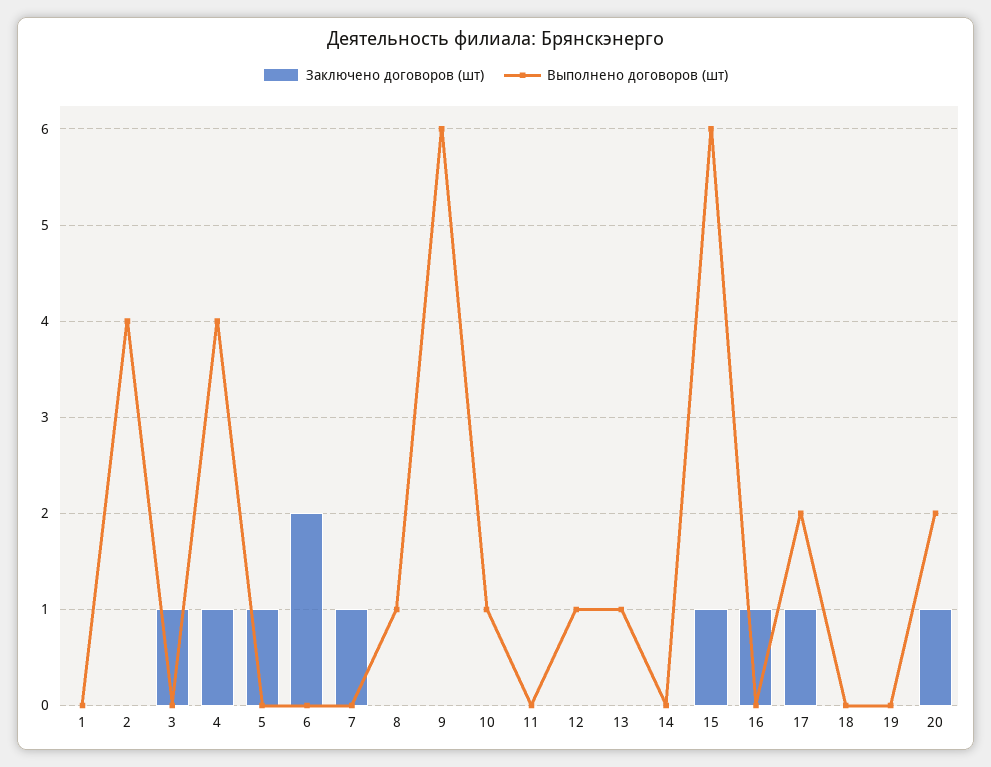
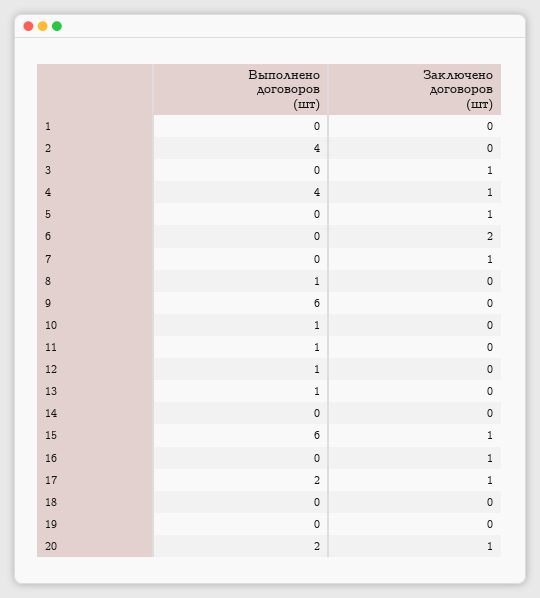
Выполнено договоров (шт), 11: 0 -> 1

